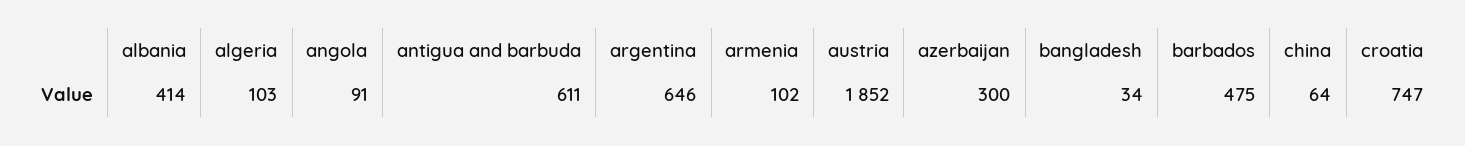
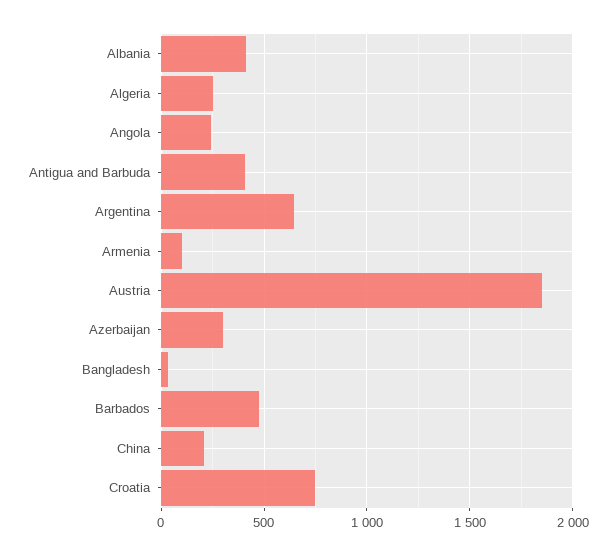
algeria: 103 -> 250
angola: 91 -> 250
antigua and barbuda: 611 -> 400
china: 64 -> 200

